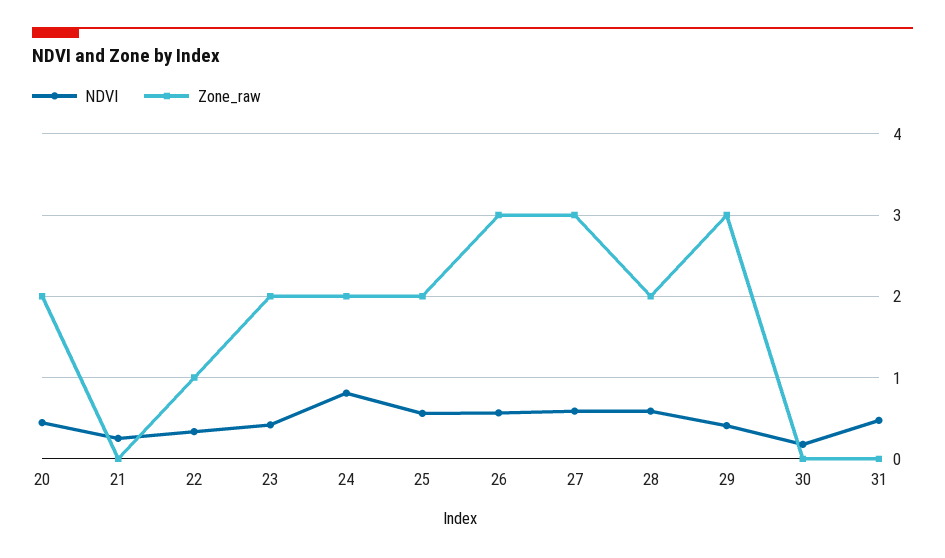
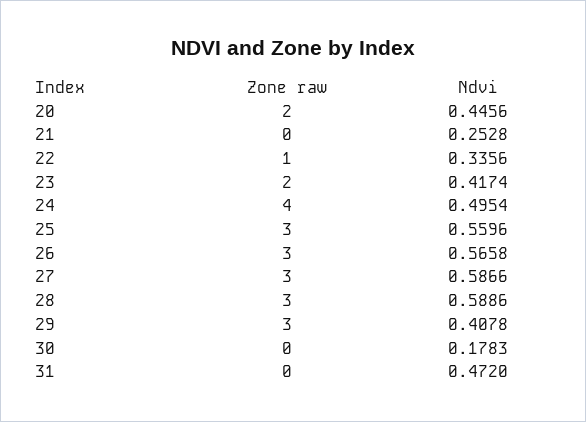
NDVI, 24: 0.8 -> 0.4954
Zone_raw, 24: 2 -> 4
Zone_raw, 25: 2 -> 3
Zone_raw, 28: 2 -> 3

